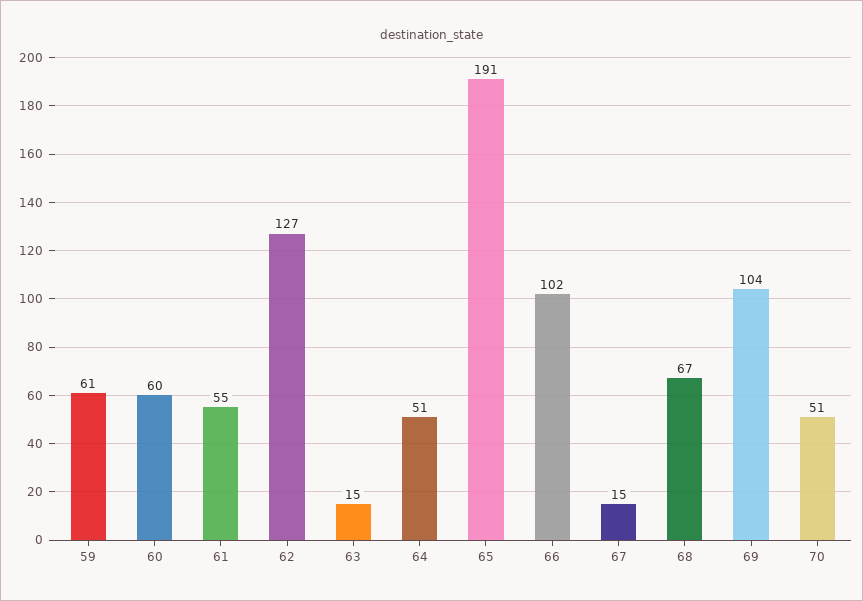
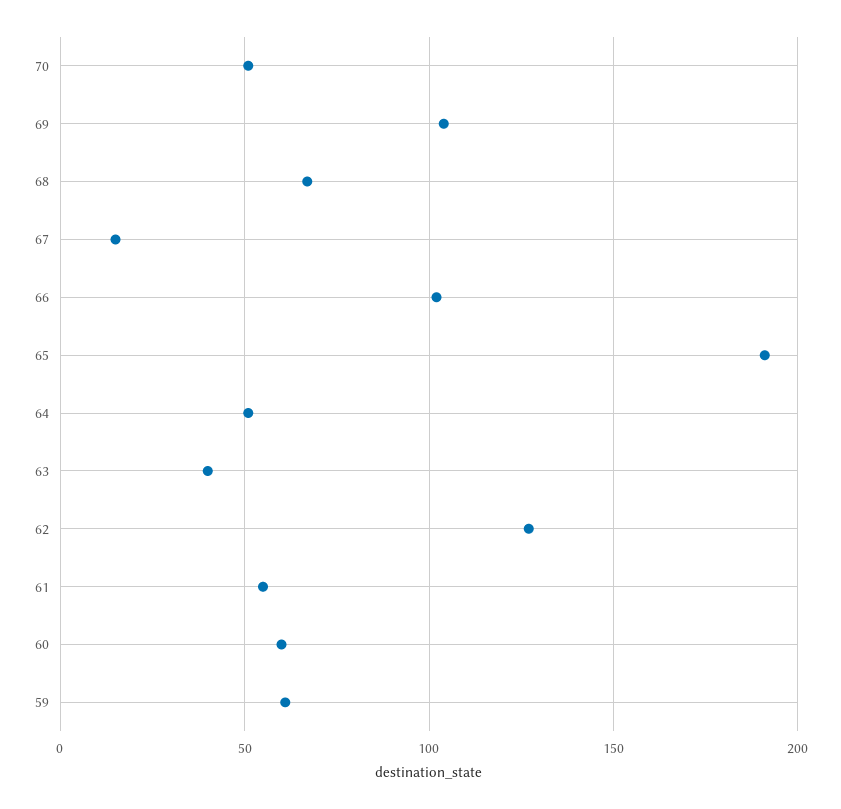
63: 15 -> 40

